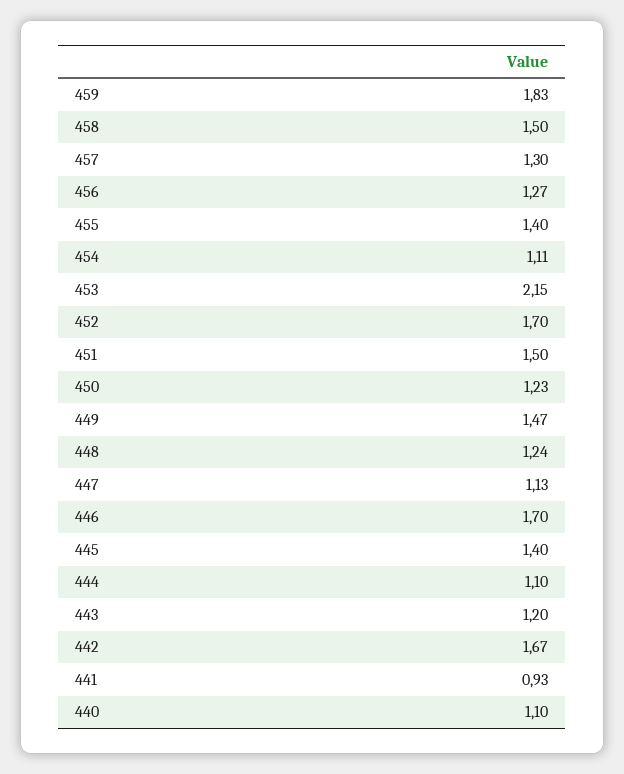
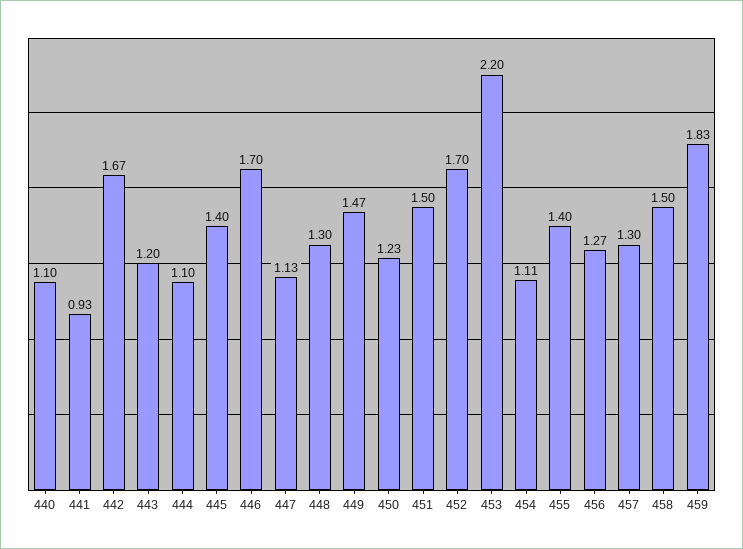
453: 2.15 -> 2.2
448: 1.24 -> 1.3

